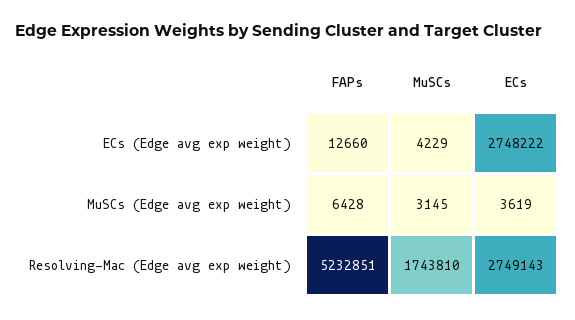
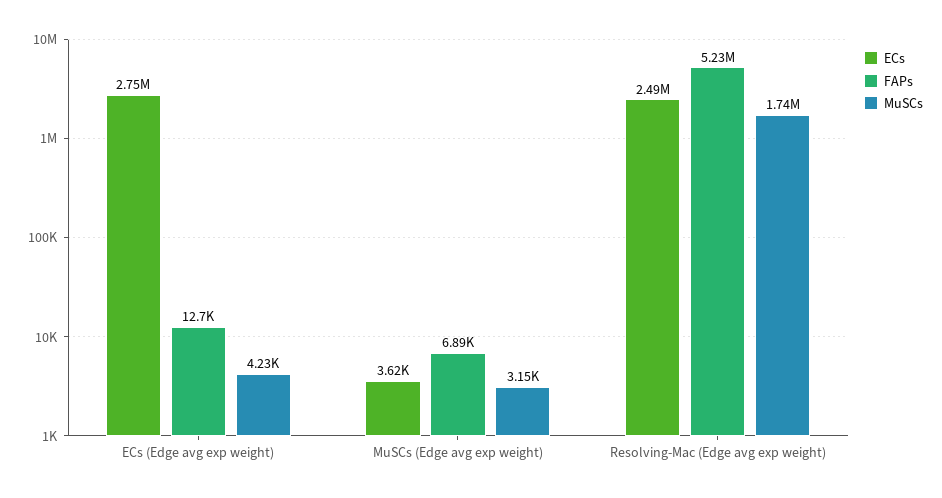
FAPs, MuSCs (Edge avg exp weight): 6428 -> 6890
ECs, Resolving-Mac (Edge avg exp weight): 2749143 -> 2490000

